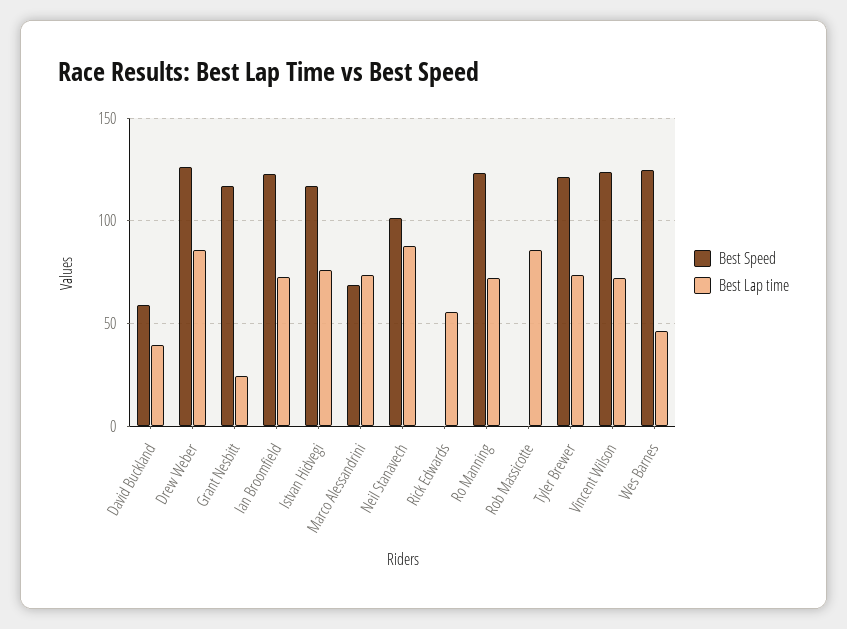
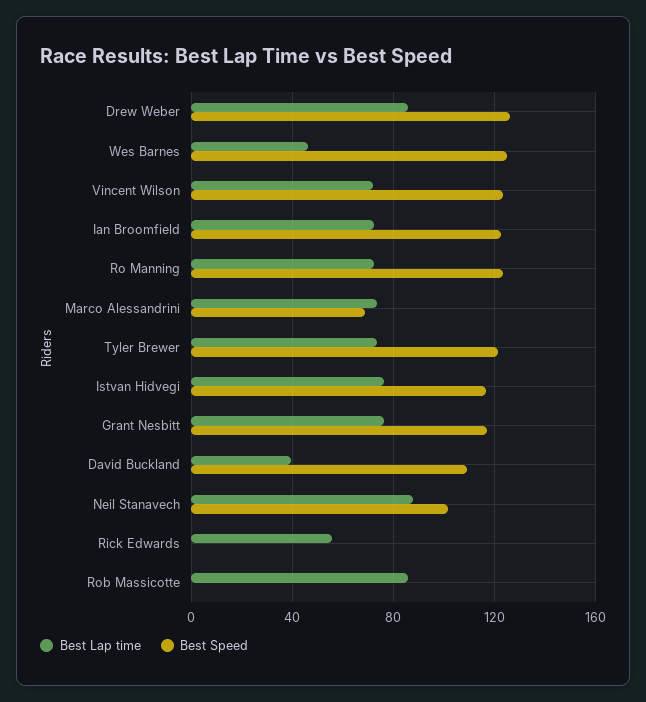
Best Speed, David Buckland: 60 -> 110
Best Lap time, Grant Nesbitt: 25 -> 75

